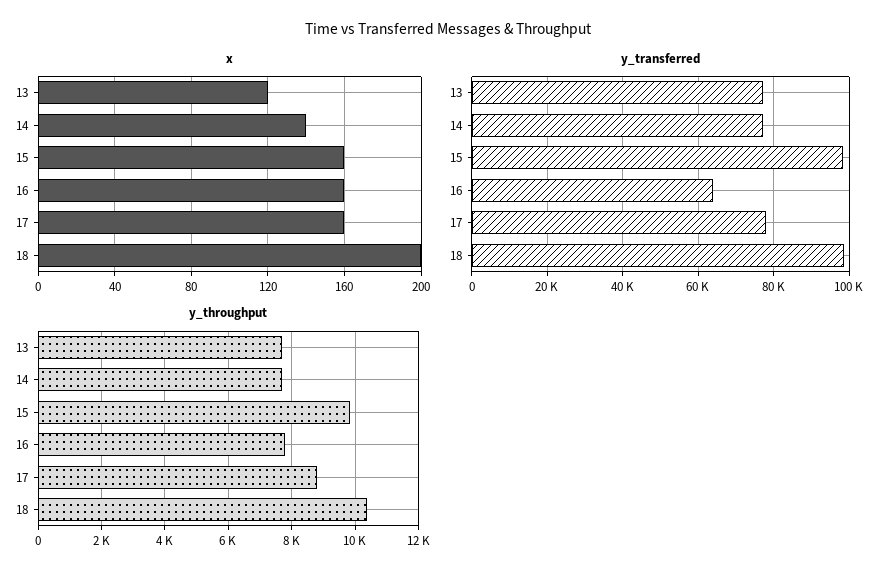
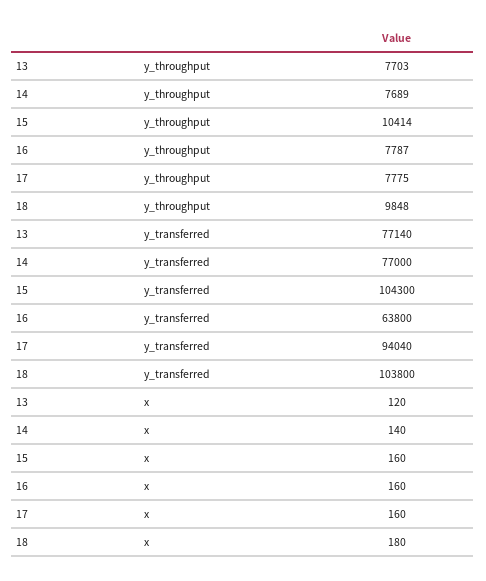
x, 18: 200 -> 180
y_transferred, 15: 98000 -> 104300
y_transferred, 17: 78000 -> 94040
y_transferred, 18: 98000 -> 103800
y_throughput, 15: 9800 -> 10414
y_throughput, 17: 8800 -> 7775
y_throughput, 18: 10400 -> 9848

